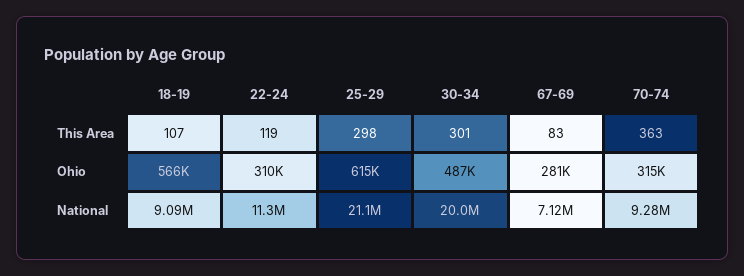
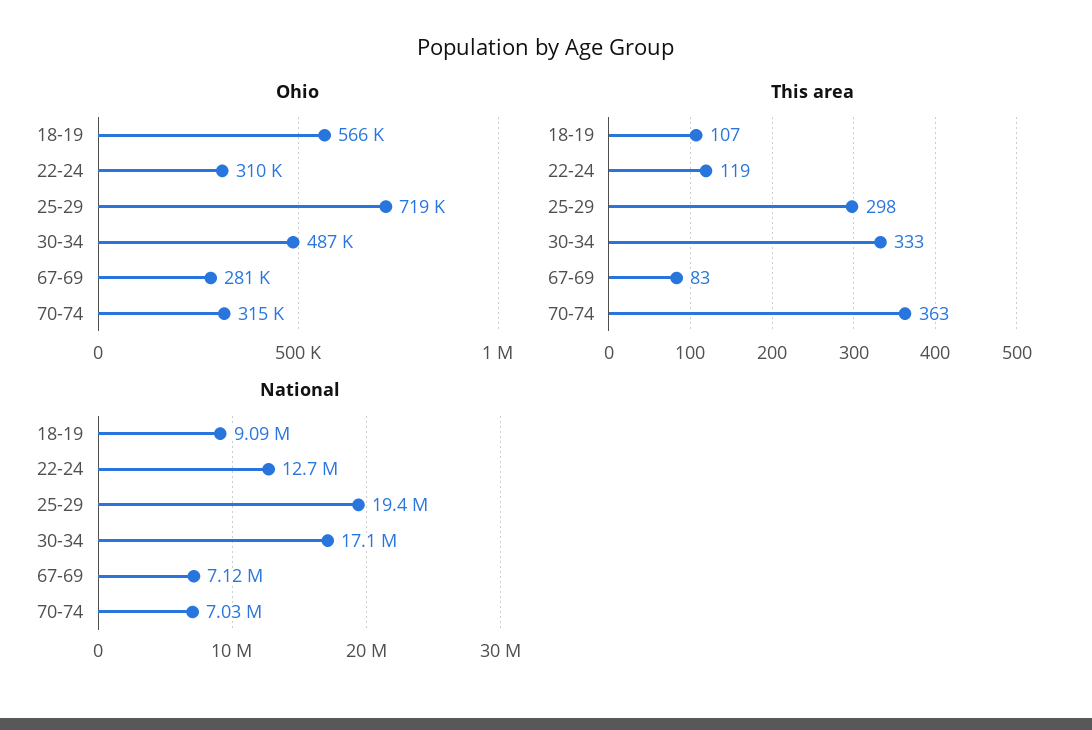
This Area, 30-34: 301 -> 333
Ohio, 25-29: 615000 -> 719000
National, 22-24: 11300000 -> 12700000
National, 25-29: 21100000 -> 19400000
National, 30-34: 20000000 -> 17100000
National, 70-74: 9280000 -> 7030000

